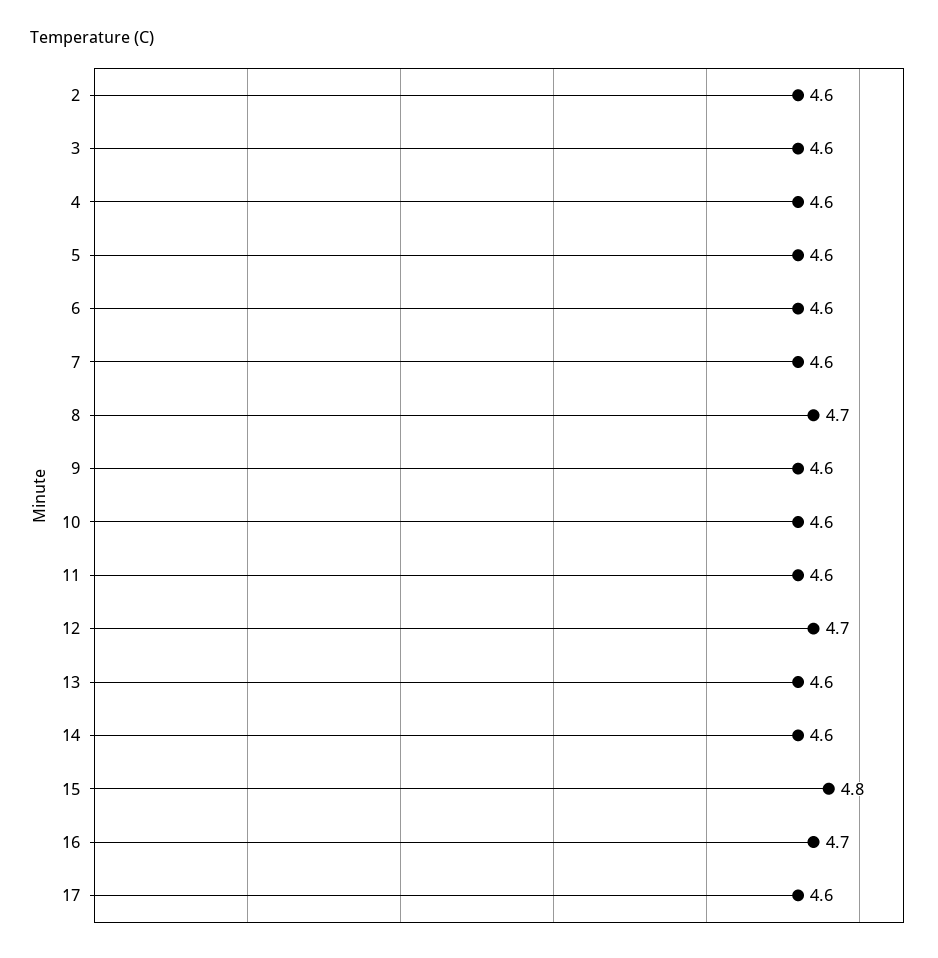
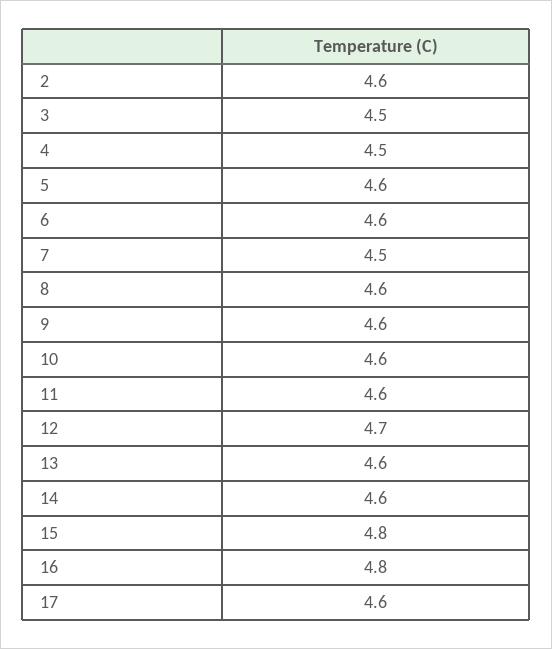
3: 4.6 -> 4.5
4: 4.6 -> 4.5
7: 4.6 -> 4.5
8: 4.7 -> 4.6
16: 4.7 -> 4.8

